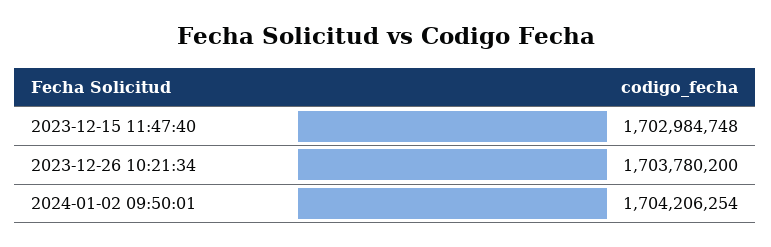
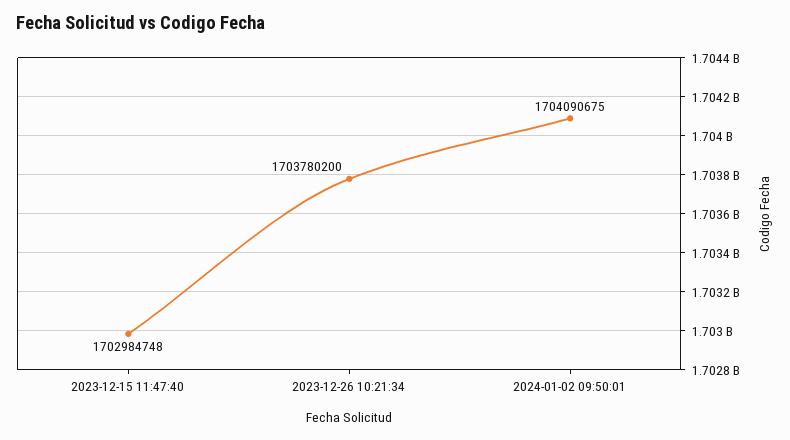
2024-01-02 09:50:01: 1704206254 -> 1704090675

